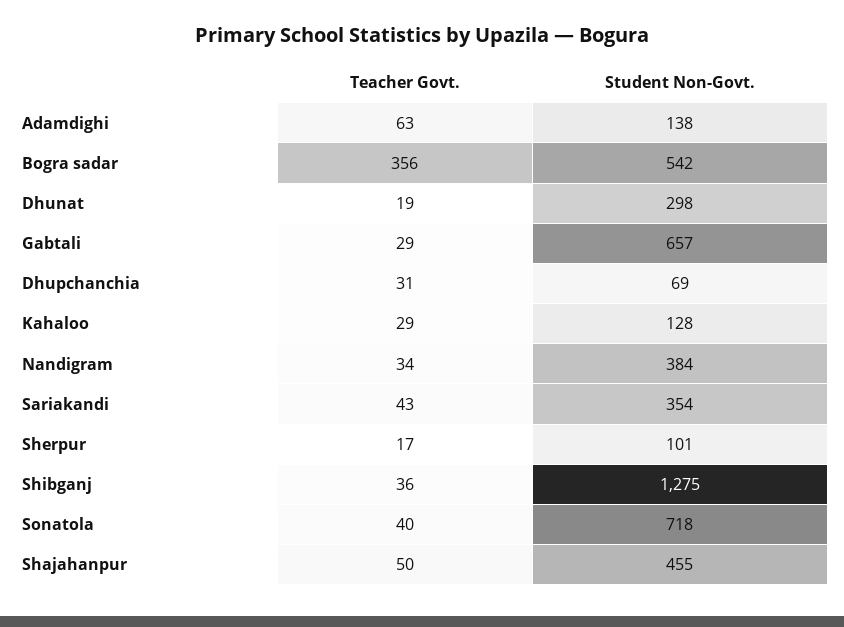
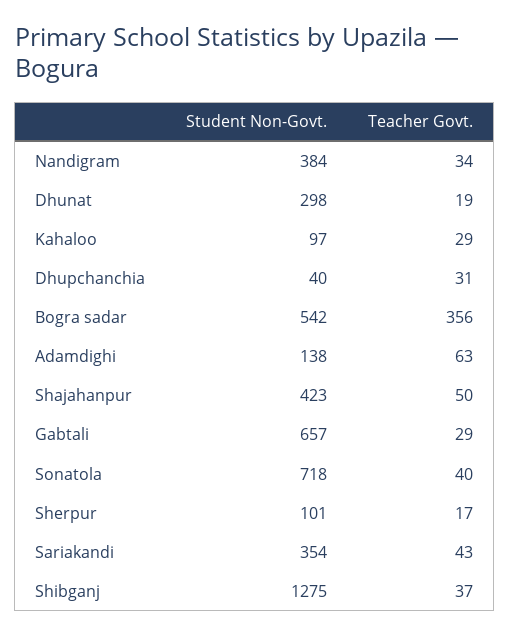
Student Non-Govt., Dhupchanchia: 69 -> 40
Student Non-Govt., Kahaloo: 128 -> 97
Teacher Govt., Shibganj: 36 -> 37
Student Non-Govt., Shajahanpur: 455 -> 423

